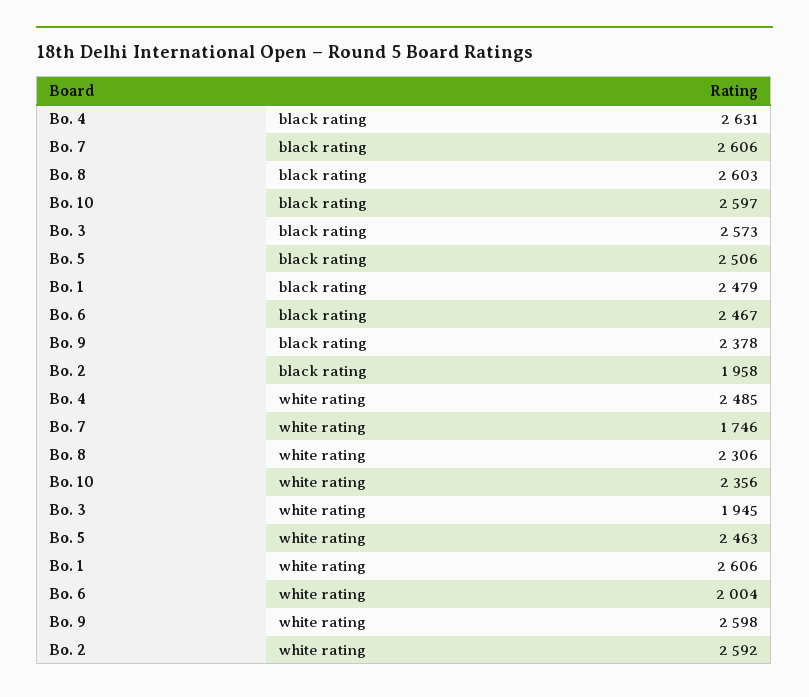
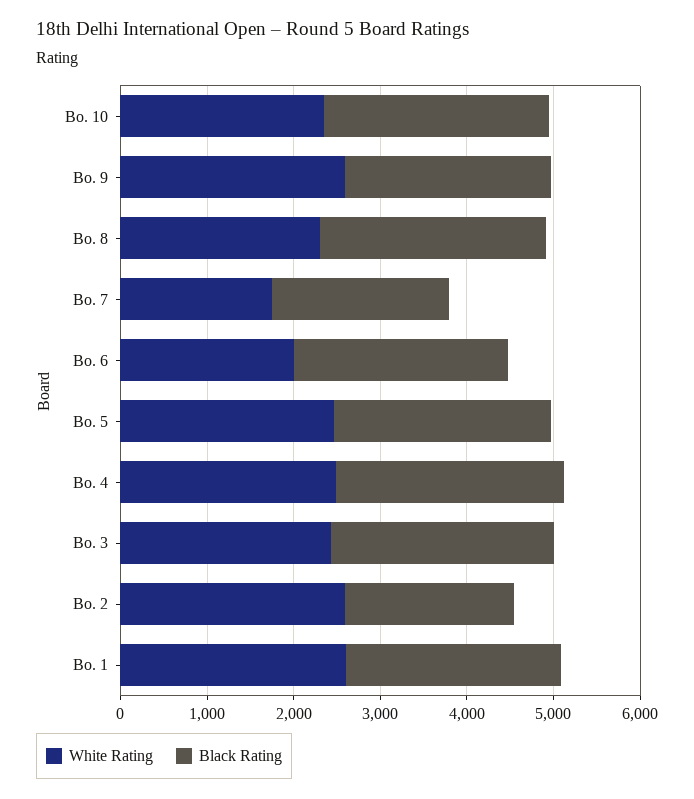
black rating, Bo. 7: 2606 -> 2000
white rating, Bo. 3: 1945 -> 2400

